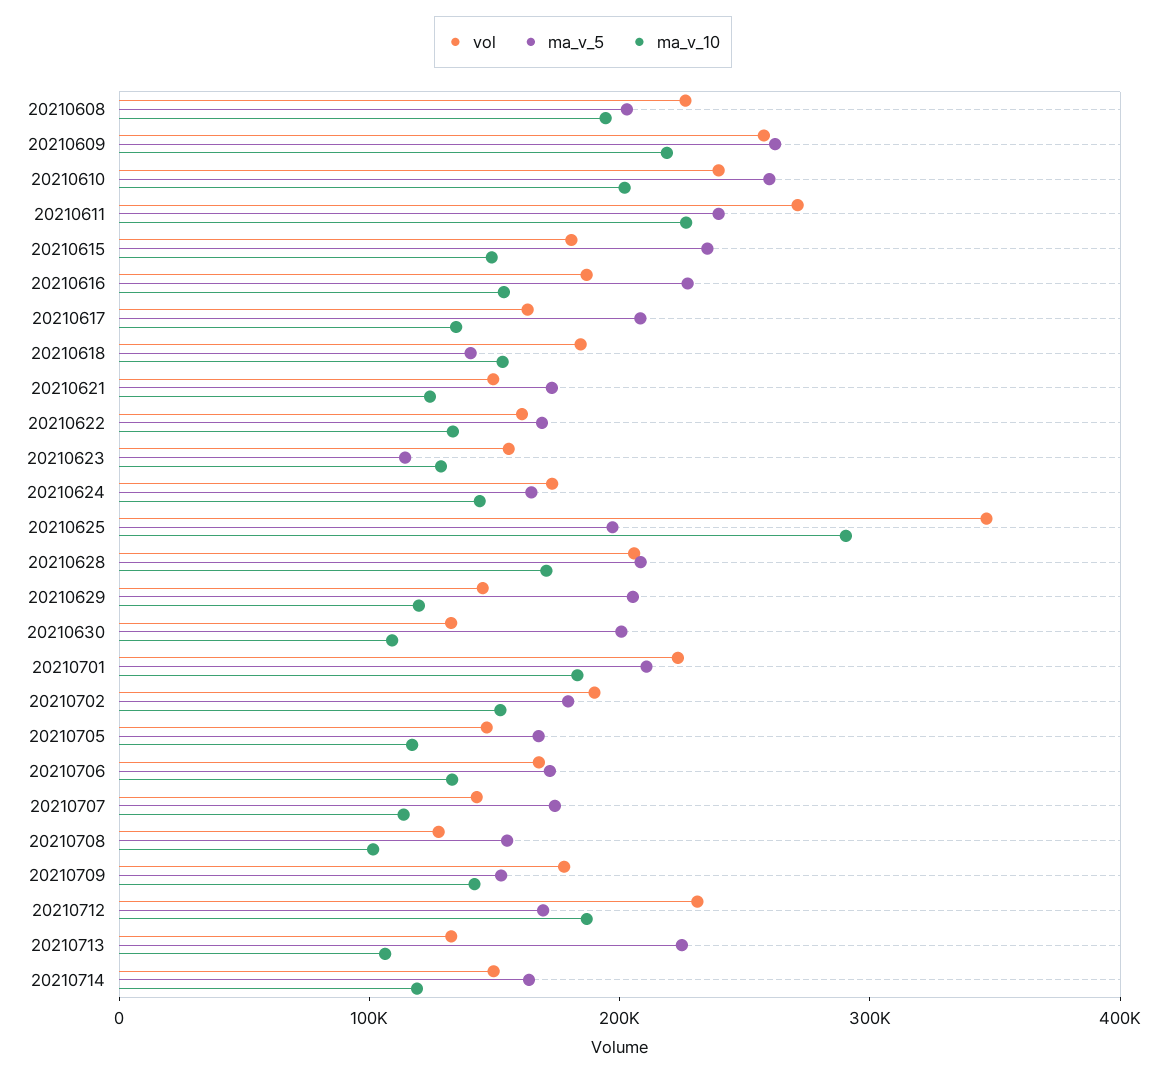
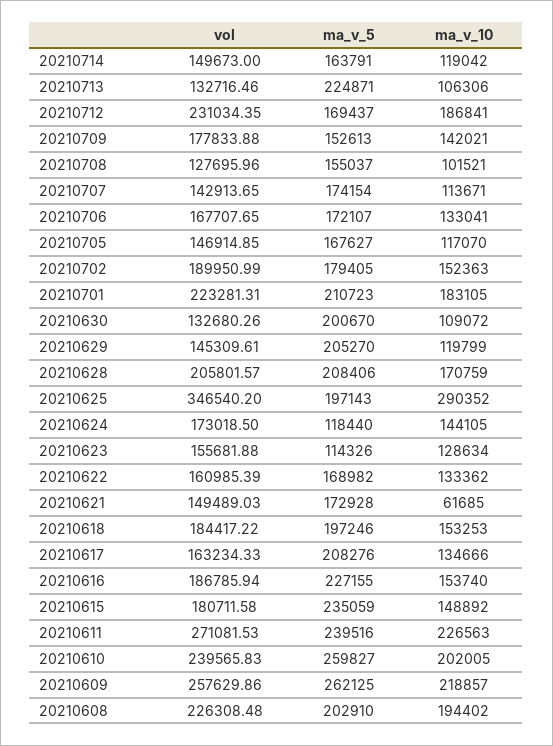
ma_v_5, 20210618: 140000 -> 197246
ma_v_10, 20210621: 120000 -> 61685
ma_v_5, 20210624: 160000 -> 118440

